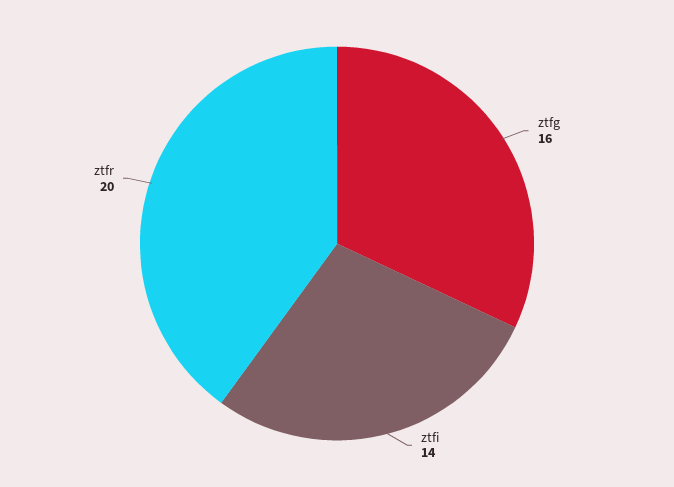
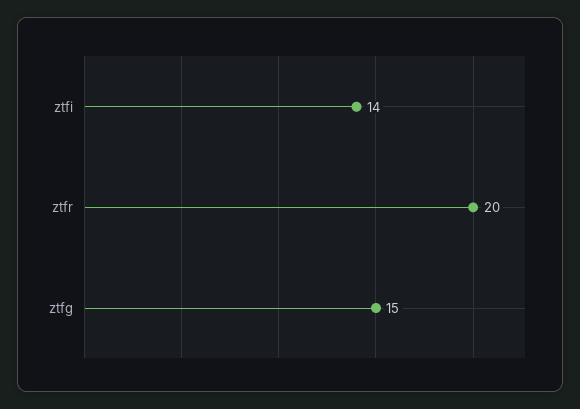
ztfg: 16 -> 15

